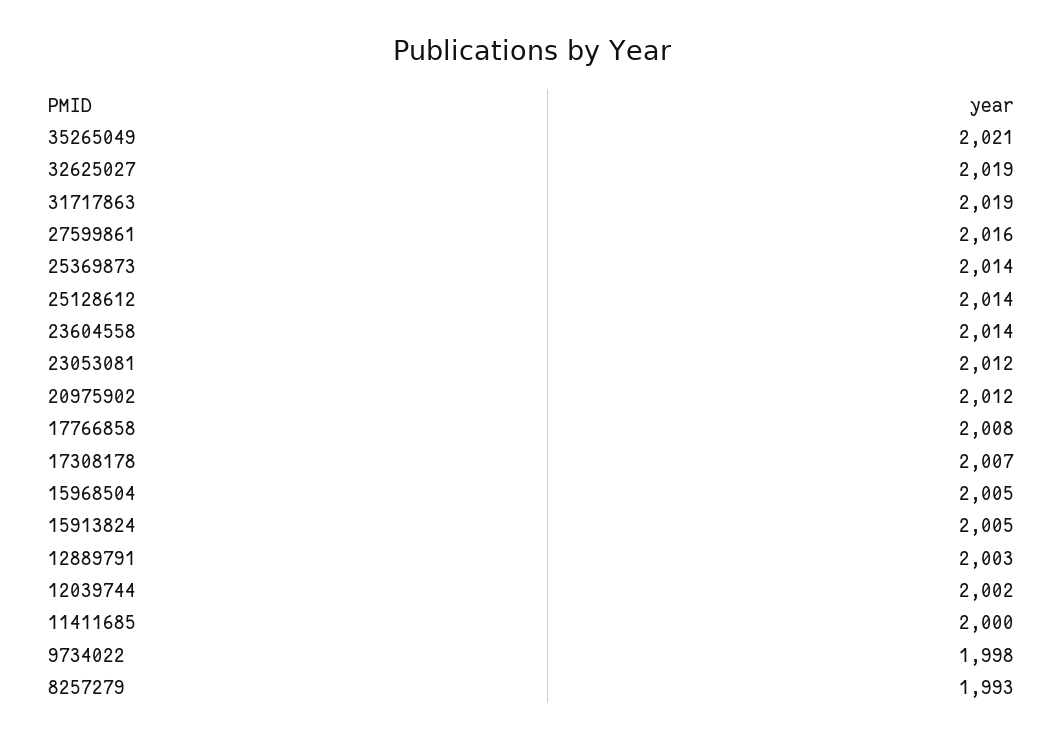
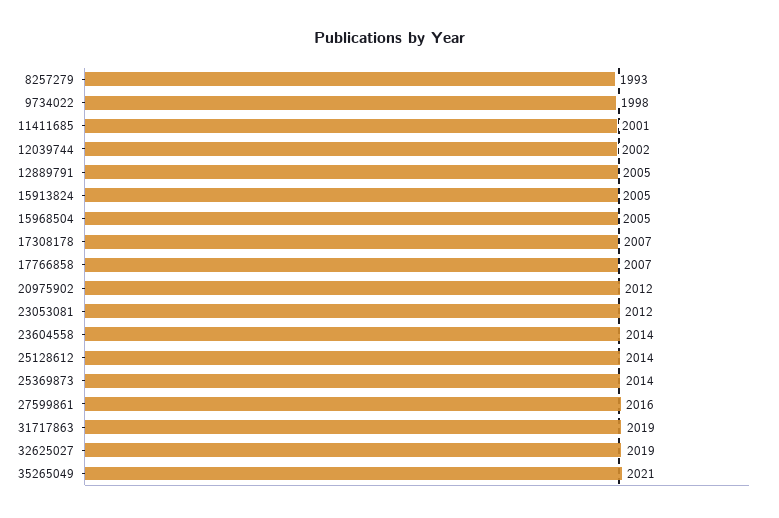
17766858: 2008 -> 2007
12889791: 2003 -> 2005
11411685: 2000 -> 2001

